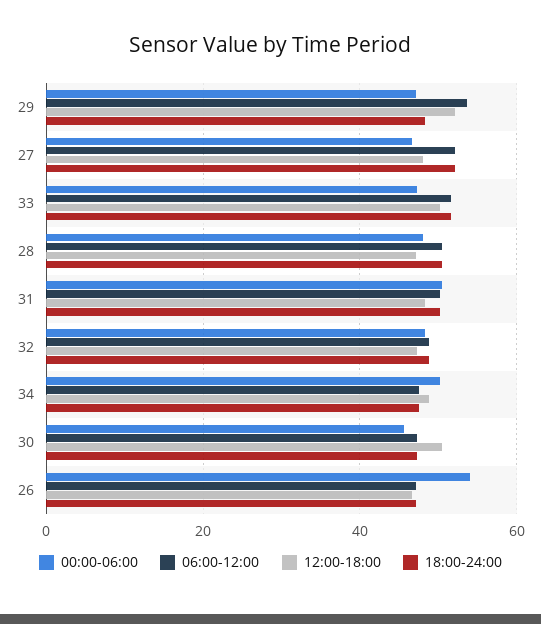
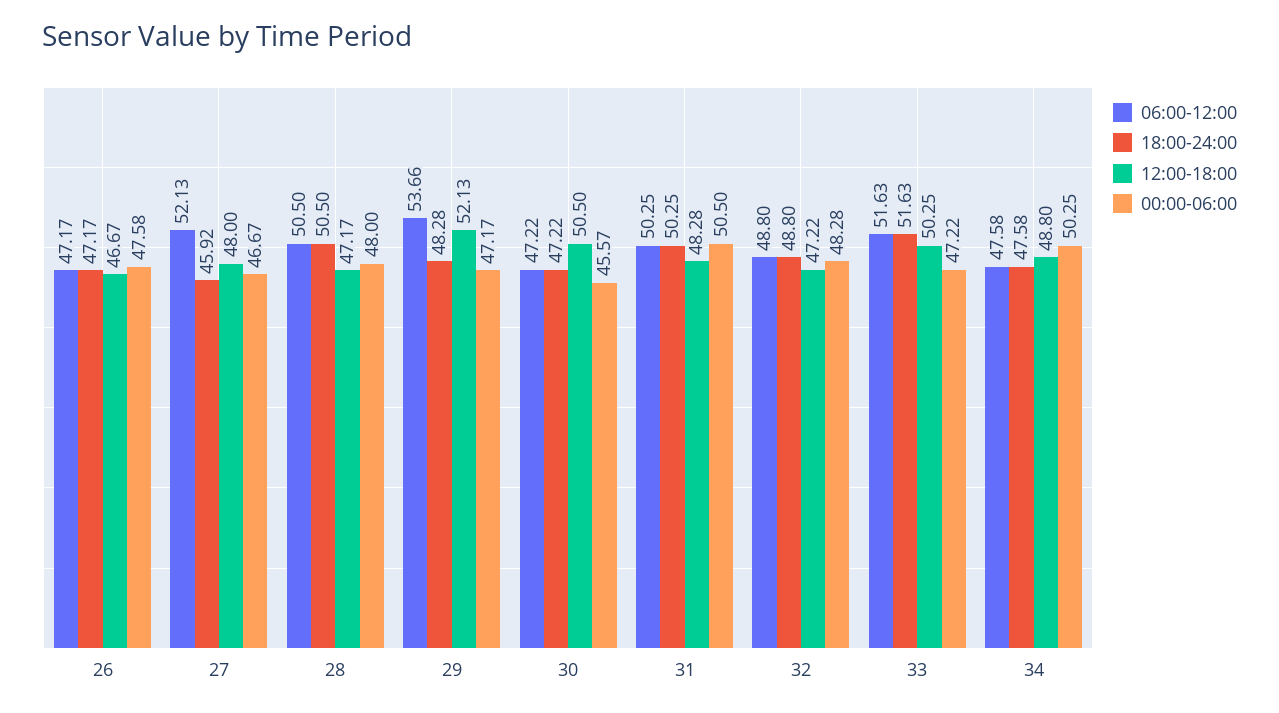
18:00-24:00, 27: 52 -> 45.92
00:00-06:00, 26: 54 -> 47.58

